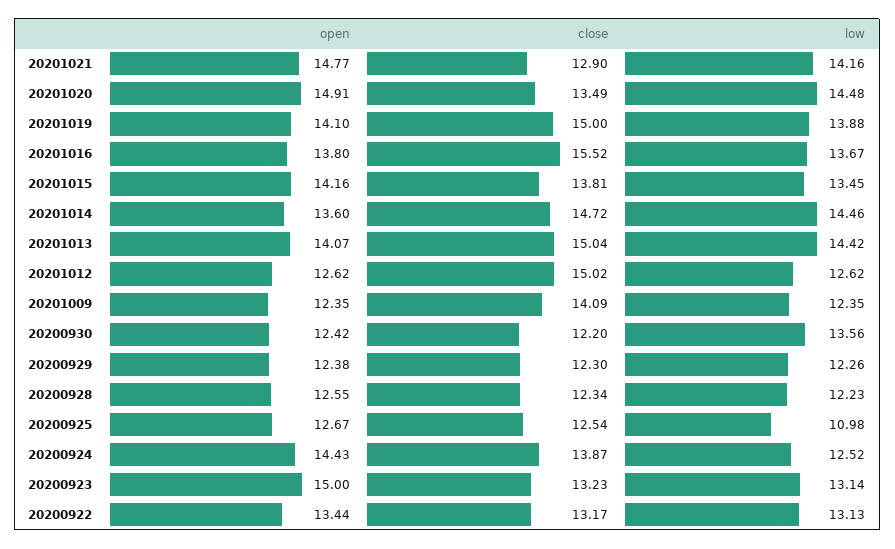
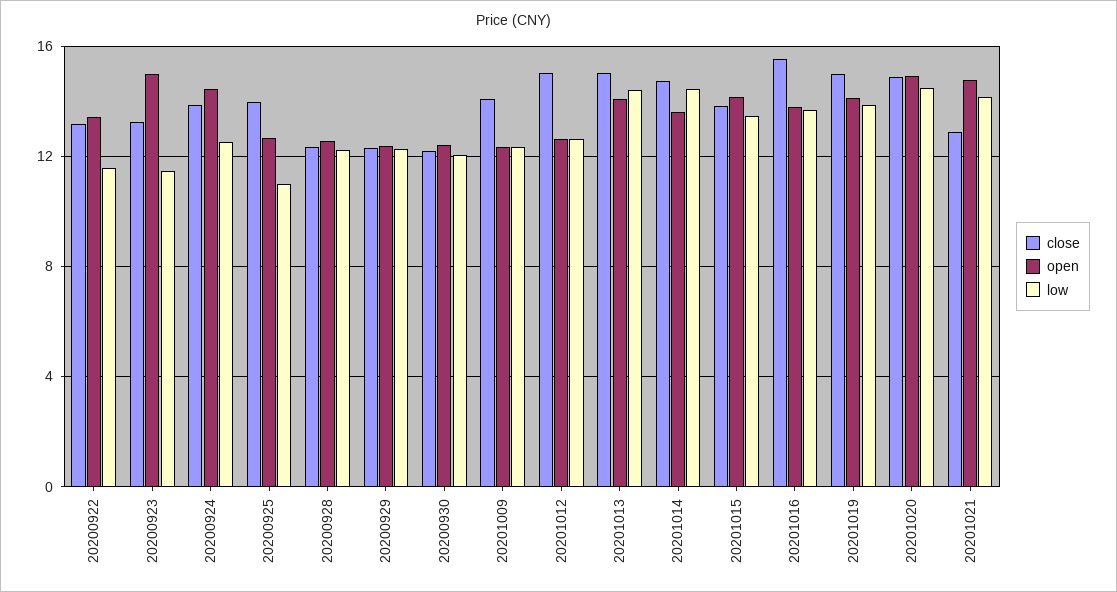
close, 20201020: 13.49 -> 15
low, 20200930: 13.56 -> 12
close, 20200925: 12.54 -> 14
low, 20200923: 13.14 -> 11.5
low, 20200922: 13.13 -> 11.5

